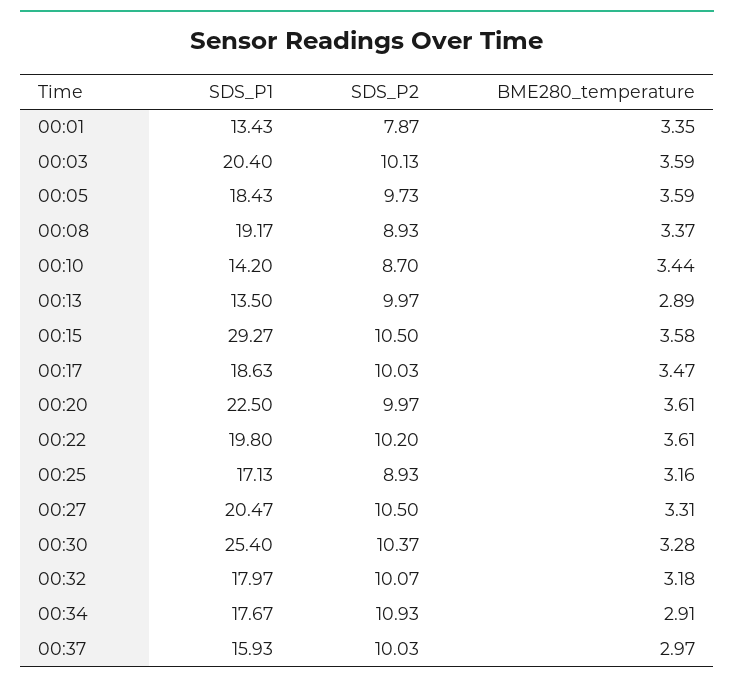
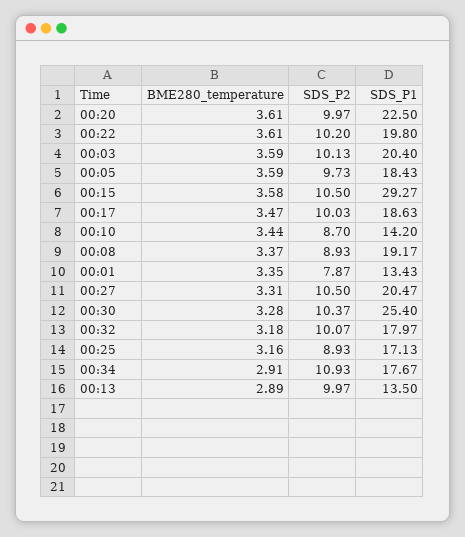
SDS_P1, 00:37: 15.93 -> none
SDS_P2, 00:37: 10.03 -> none
BME280_temperature, 00:37: 2.97 -> none

